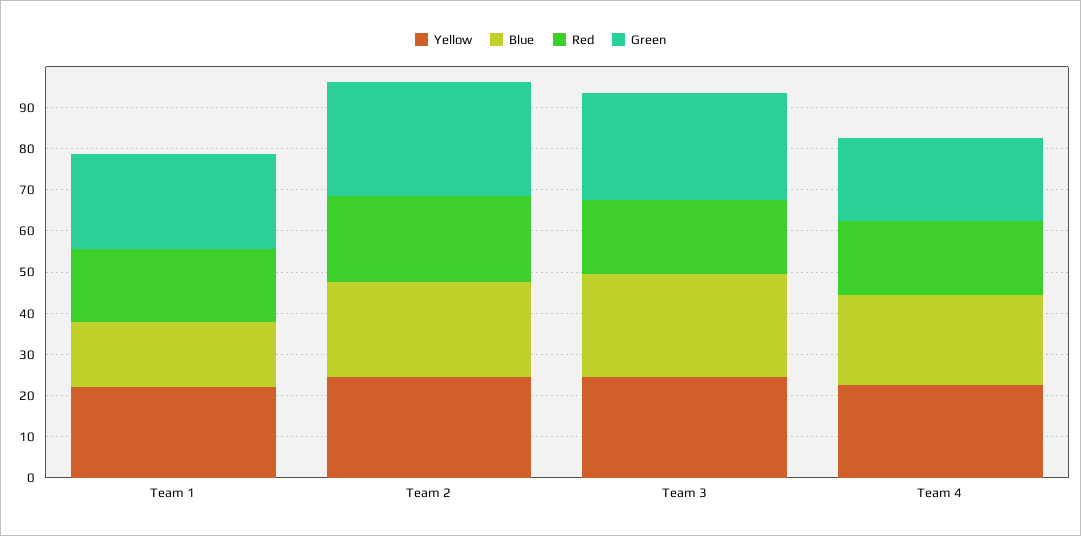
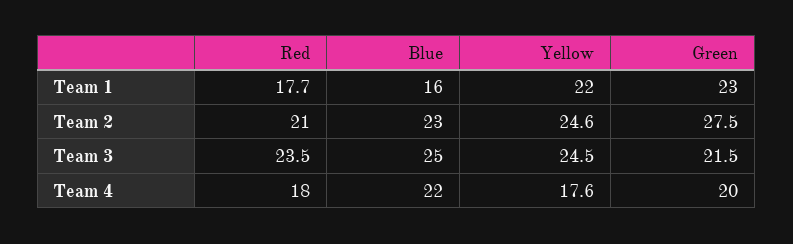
Red, Team 3: 18 -> 23.5
Green, Team 3: 26 -> 21.5
Yellow, Team 4: 22 -> 17.6

